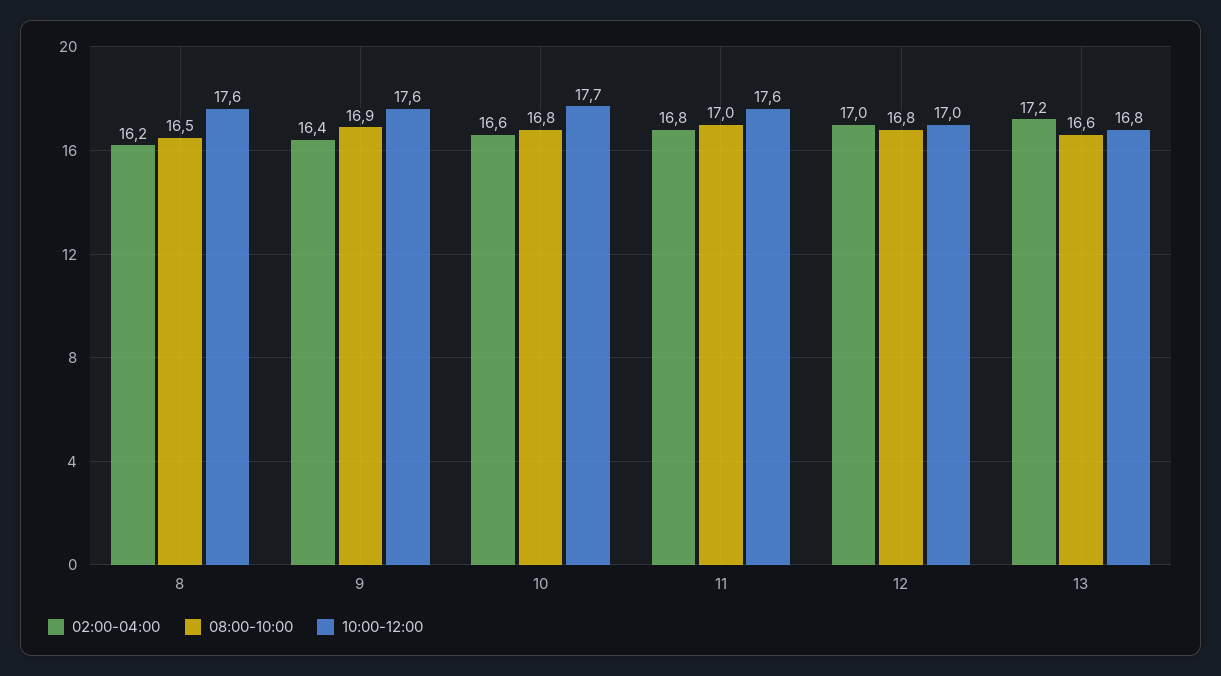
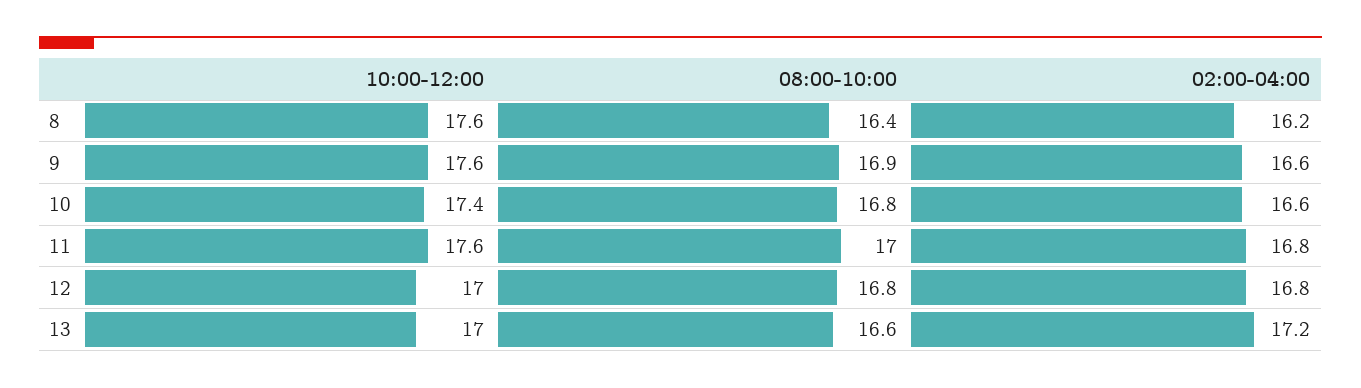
08:00-10:00, 8: 16.5 -> 16.4
02:00-04:00, 9: 16.4 -> 16.6
10:00-12:00, 10: 17.7 -> 17.4
02:00-04:00, 12: 17 -> 16.8
10:00-12:00, 13: 16.8 -> 17

